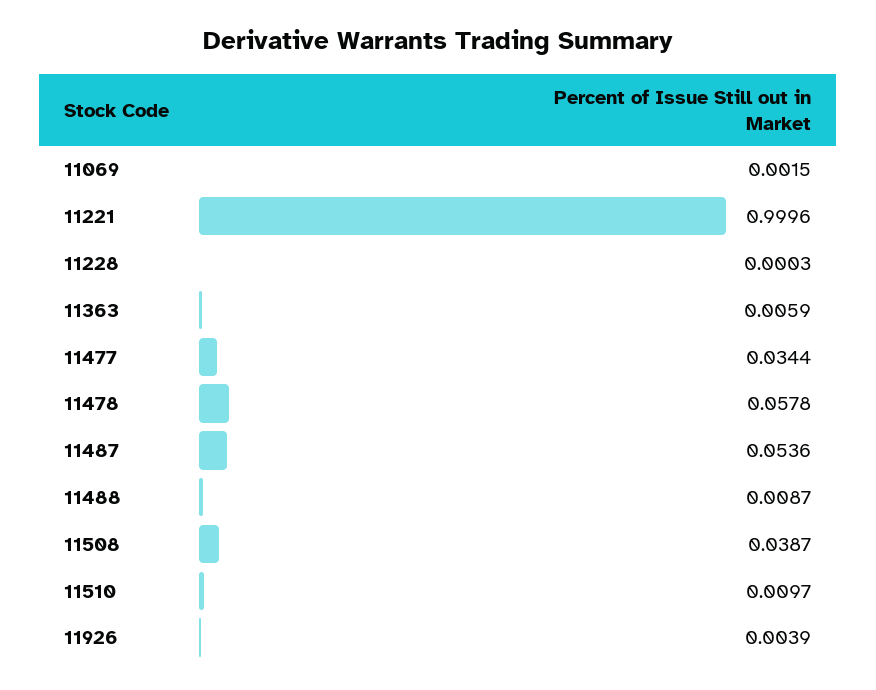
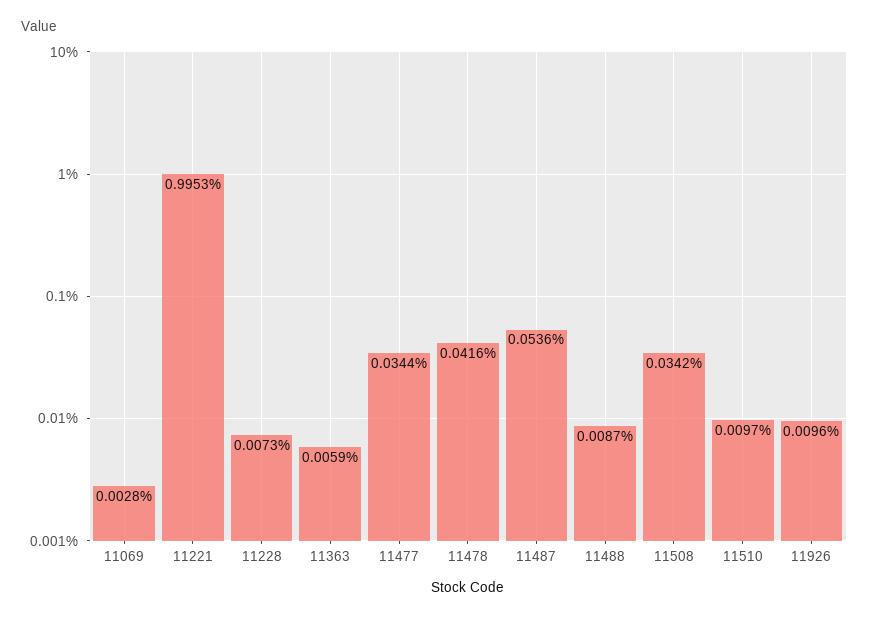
11069: 0.0015 -> 0.0028
11221: 0.9996 -> 0.9953
11228: 0.0003 -> 0.0073
11478: 0.0578 -> 0.0416
11508: 0.0387 -> 0.0342
11926: 0.0039 -> 0.0096

